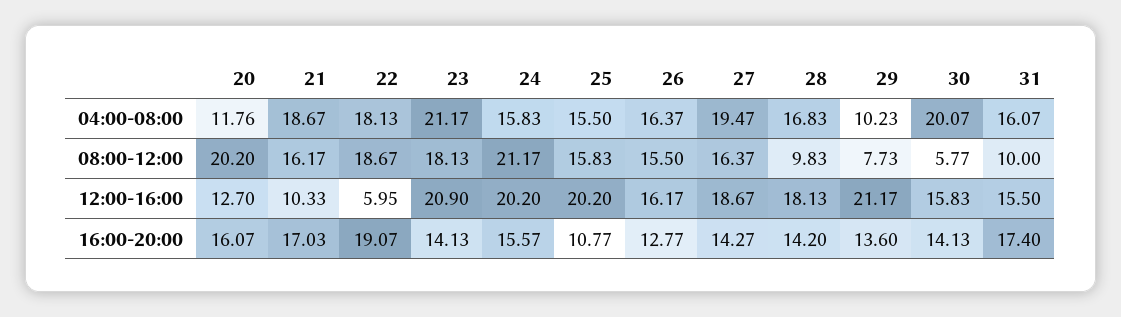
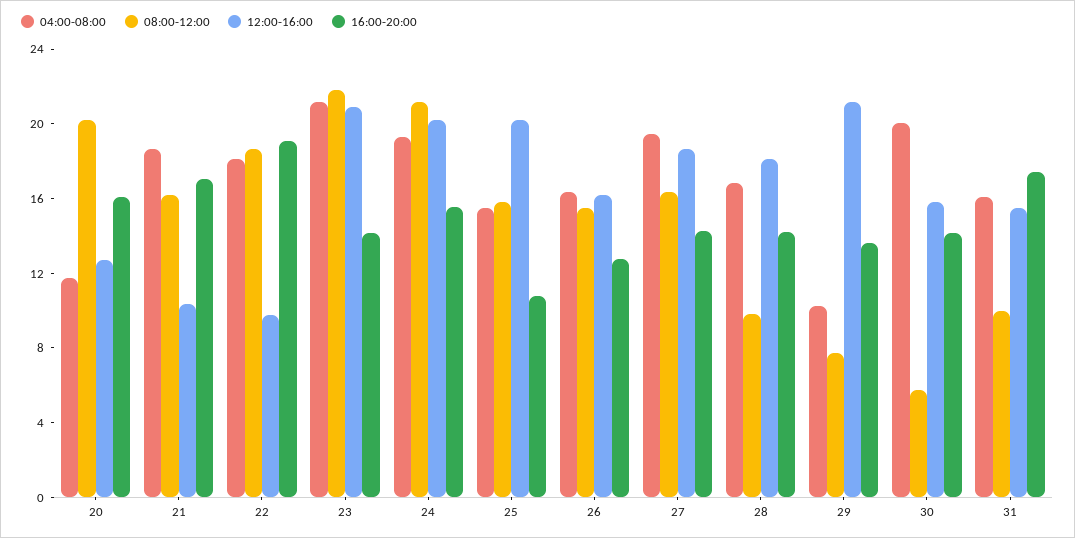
04:00-08:00, 24: 15.83 -> 19
08:00-12:00, 23: 18.13 -> 22
12:00-16:00, 22: 5.95 -> 10

